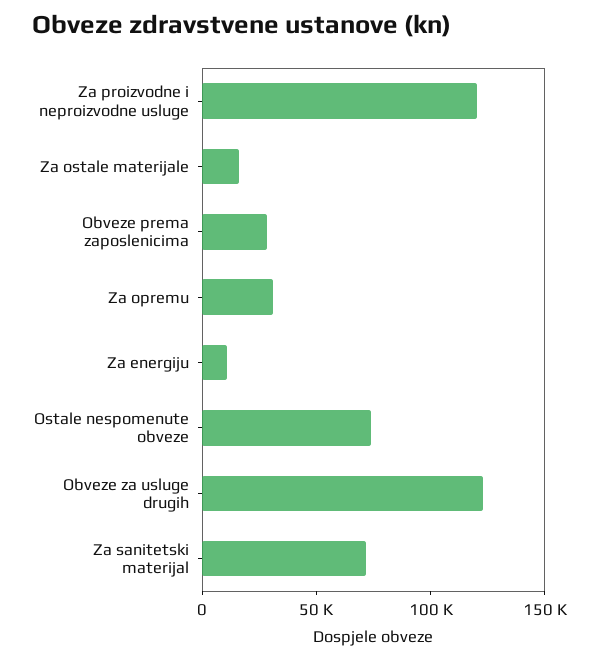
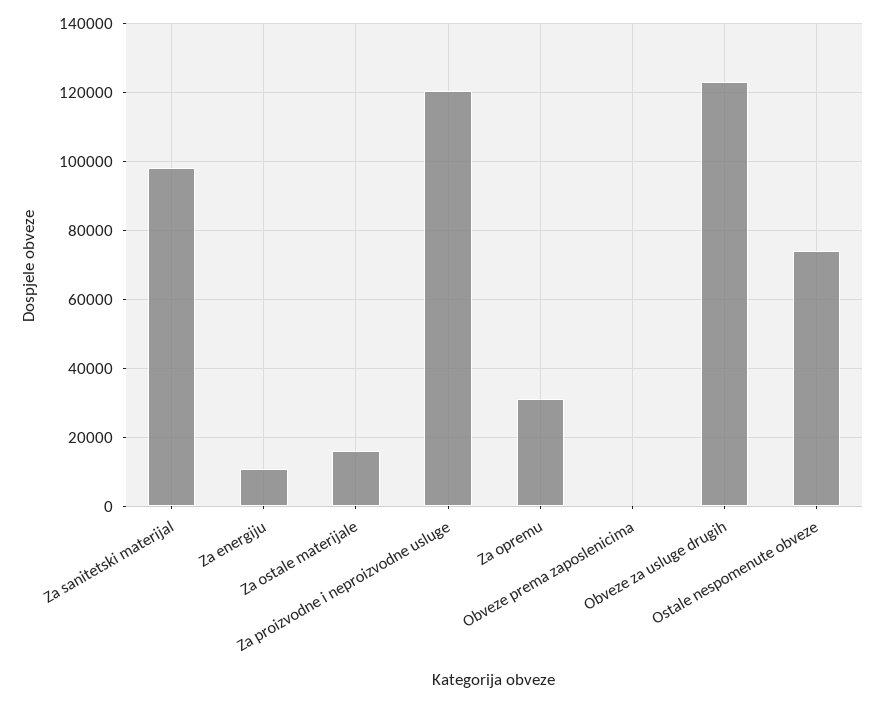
Obveze prema zaposlenicima: 30000 -> 0
Za sanitetski materijal: 70000 -> 98000

